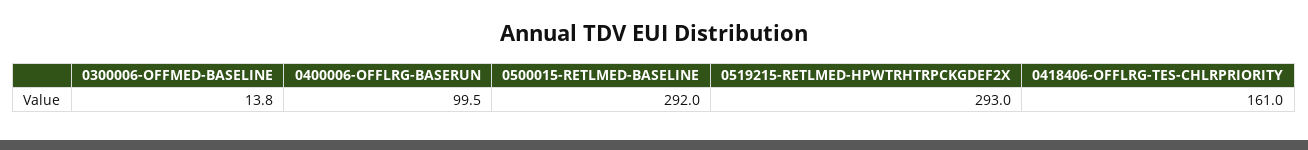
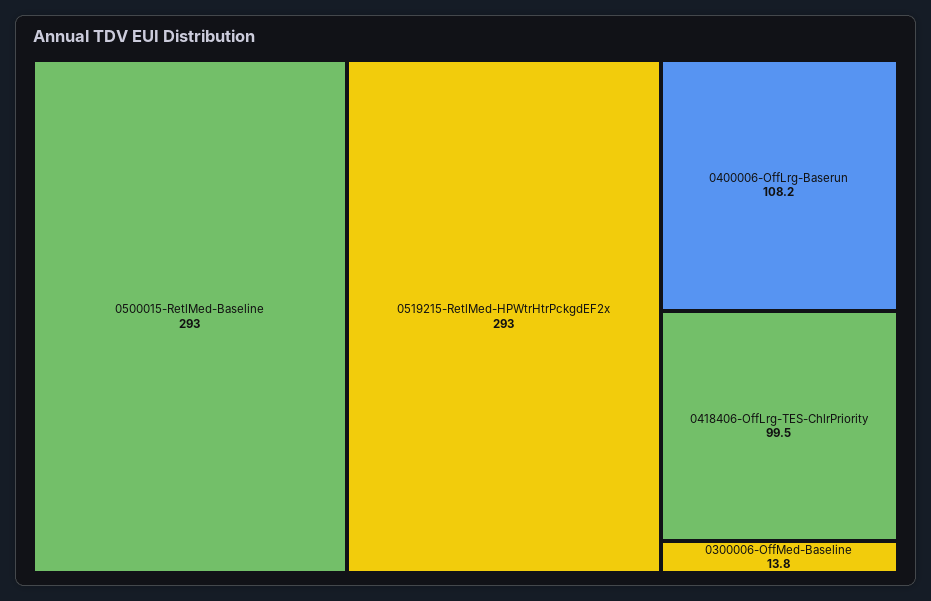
0400006-OFFLRG-BASERUN: 99.5 -> 108.2
0500015-RETLMED-BASELINE: 292 -> 293
0418406-OFFLRG-TES-CHLRPRIORITY: 161 -> 99.5

